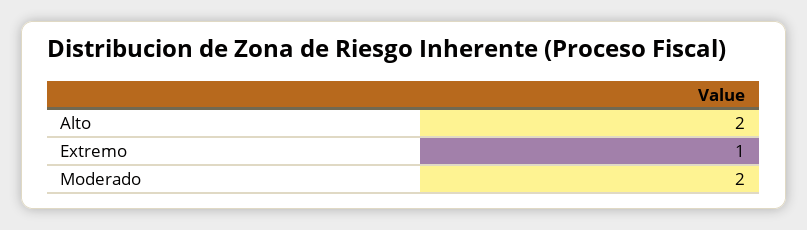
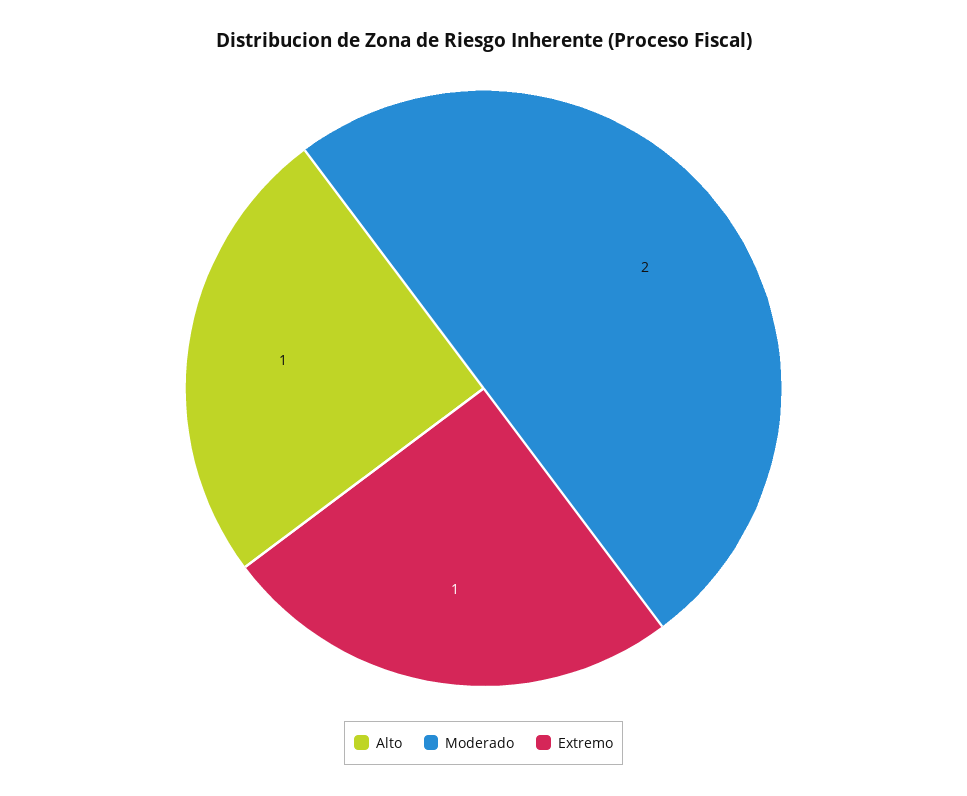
Alto: 2 -> 1

